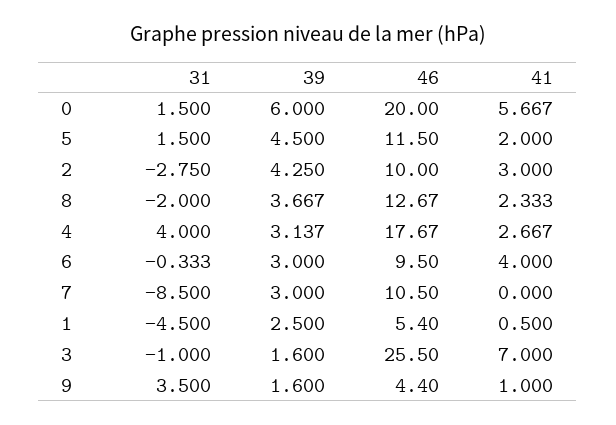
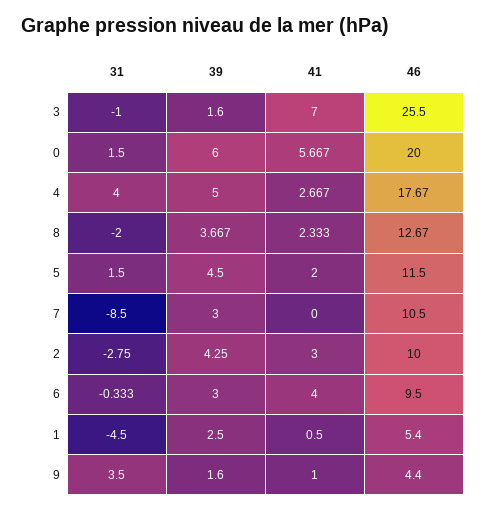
39, 4: 3.137 -> 5

